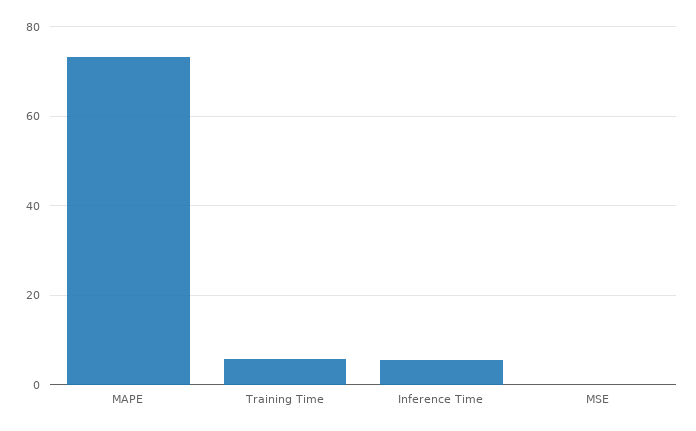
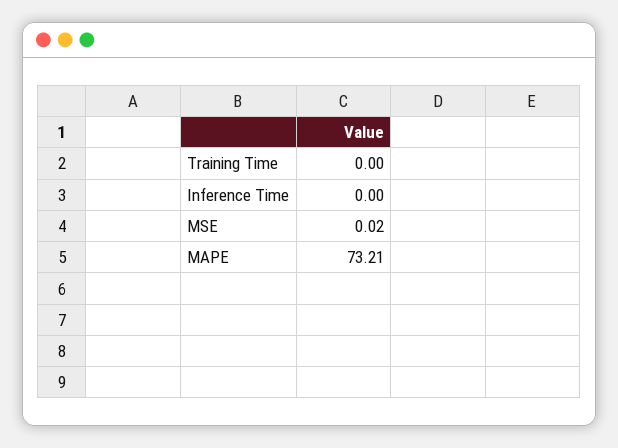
Training Time: 6 -> 0
Inference Time: 6 -> 0

